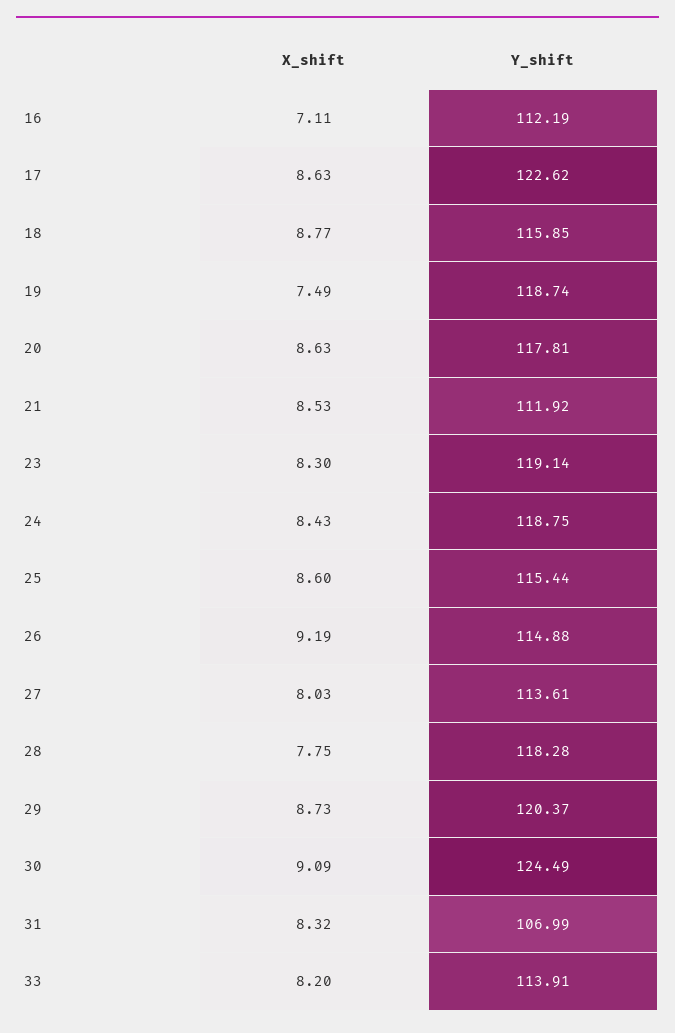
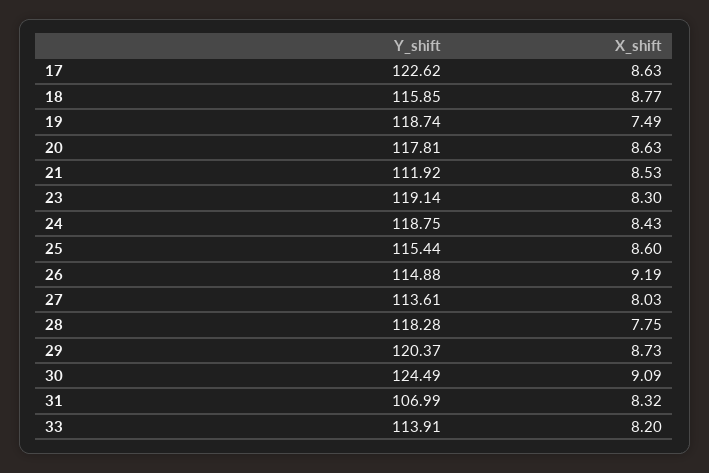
X_shift, 16: 7.11 -> none
Y_shift, 16: 112.19 -> none

